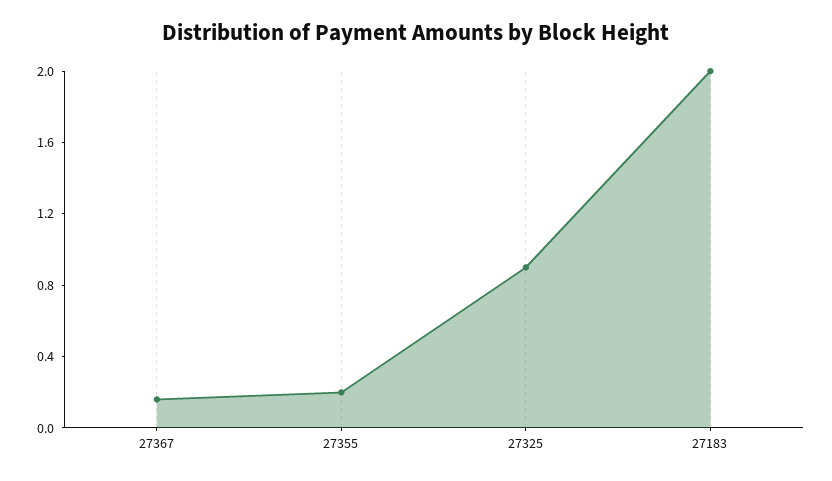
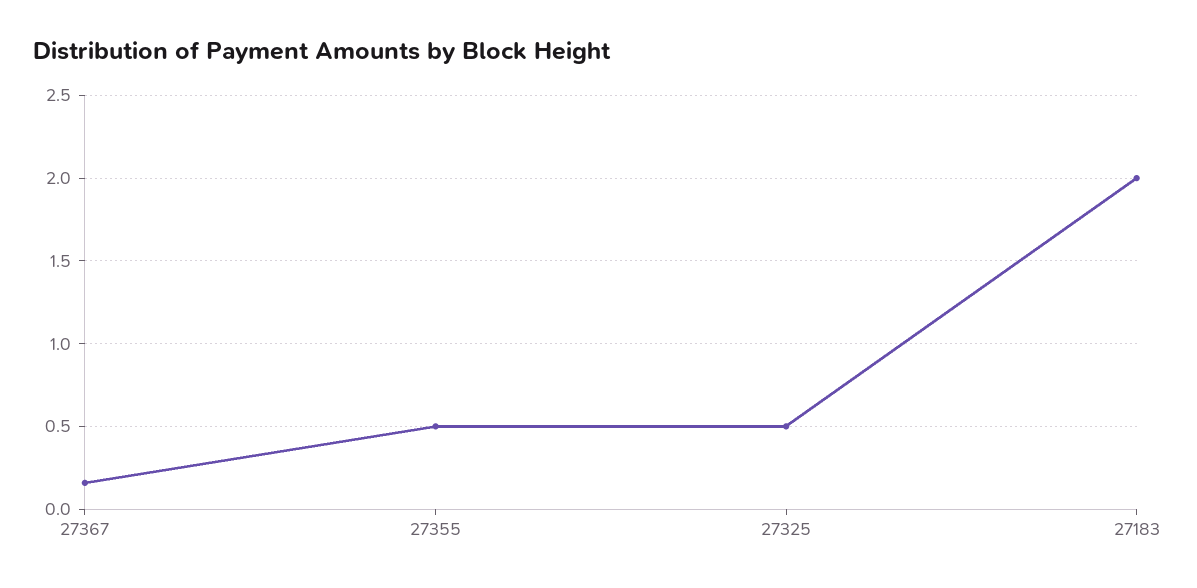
27355: 0.2 -> 0.5
27325: 0.9 -> 0.5

